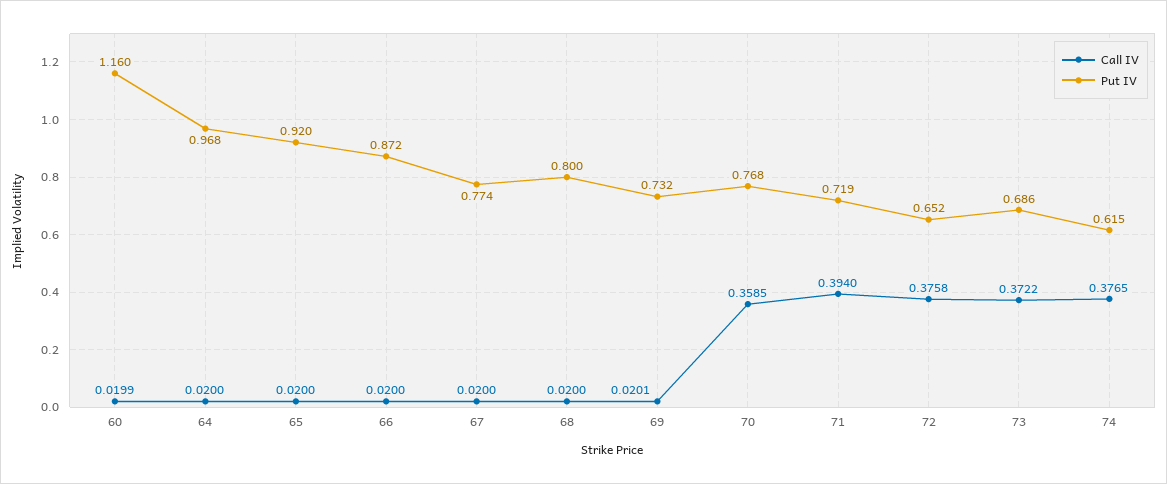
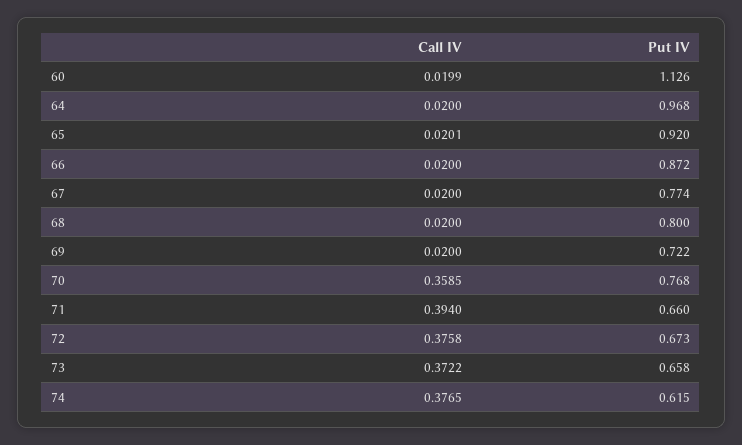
Put IV, 60: 1.16 -> 1.126
Call IV, 65: 0.02 -> 0.0201
Call IV, 69: 0.0201 -> 0.02
Put IV, 69: 0.732 -> 0.722
Put IV, 71: 0.719 -> 0.66
Put IV, 72: 0.652 -> 0.673
Put IV, 73: 0.686 -> 0.658

